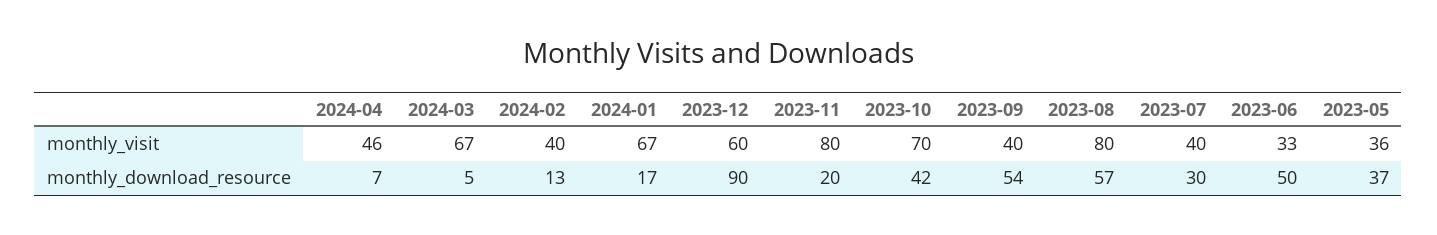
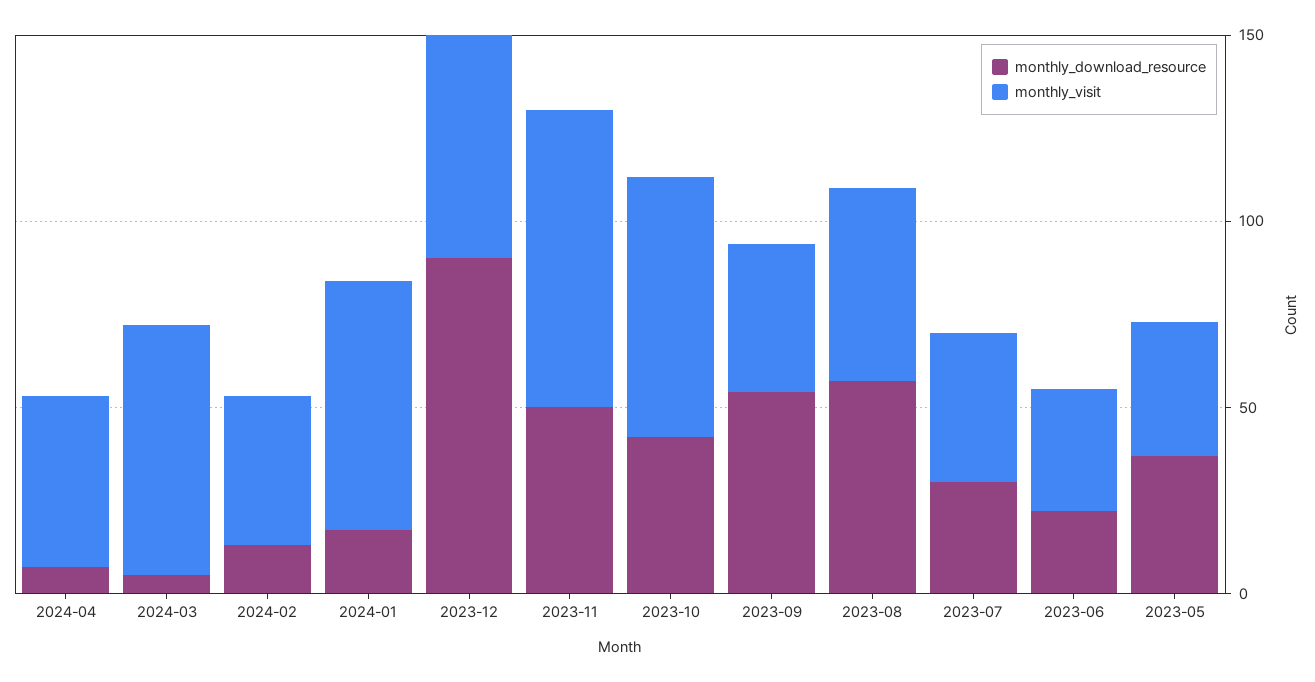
monthly_visit, 2023-08: 80 -> 50
monthly_download_resource, 2023-11: 20 -> 50
monthly_download_resource, 2023-06: 50 -> 20

